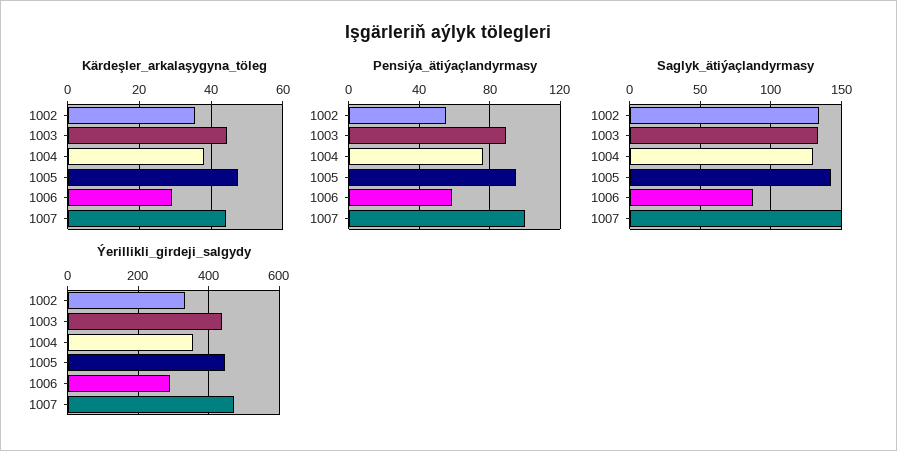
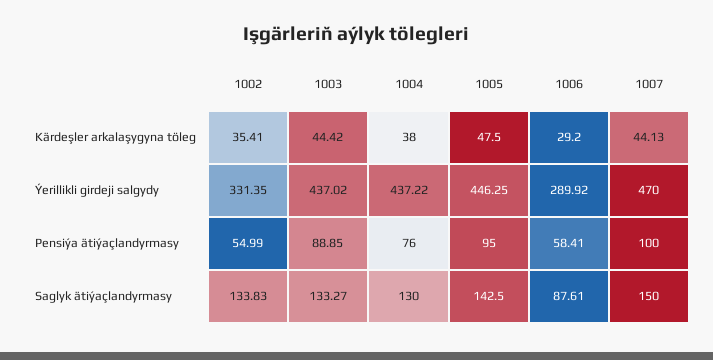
Ýerillikli_girdeji_salgydy, 1004: 360 -> 437.22

